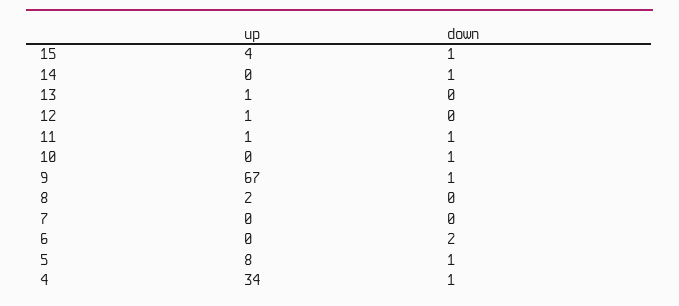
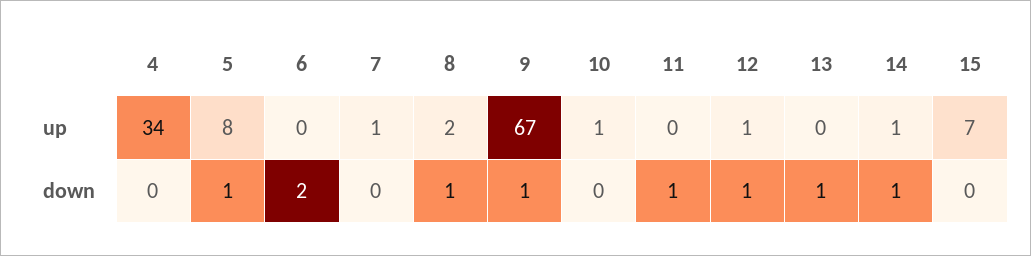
up, 15: 4 -> 7
down, 15: 1 -> 0
up, 14: 0 -> 1
up, 13: 1 -> 0
down, 13: 0 -> 1
down, 12: 0 -> 1
up, 11: 1 -> 0
up, 10: 0 -> 1
down, 10: 1 -> 0
down, 8: 0 -> 1
up, 7: 0 -> 1
down, 4: 1 -> 0

